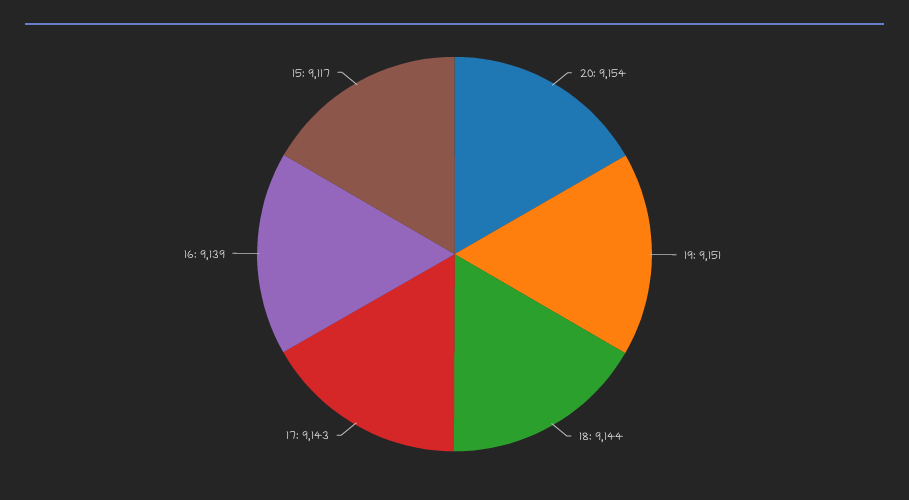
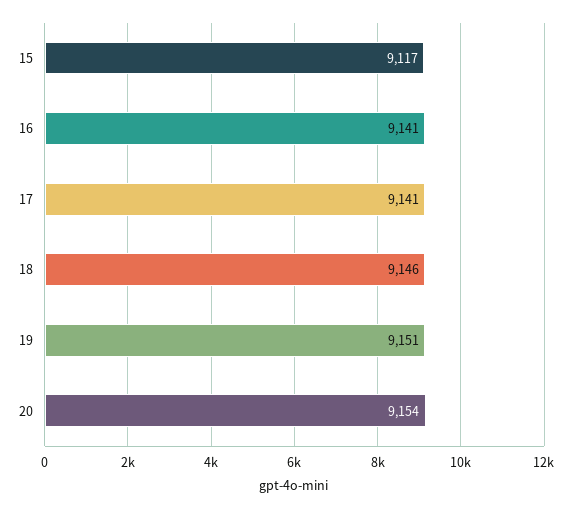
18: 9144 -> 9146
17: 9143 -> 9141
16: 9139 -> 9141

